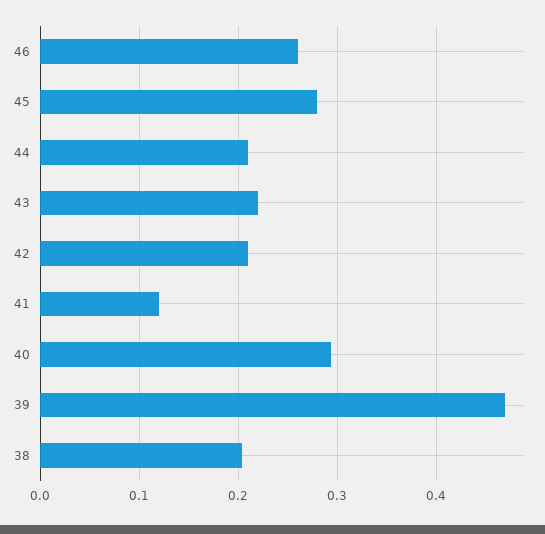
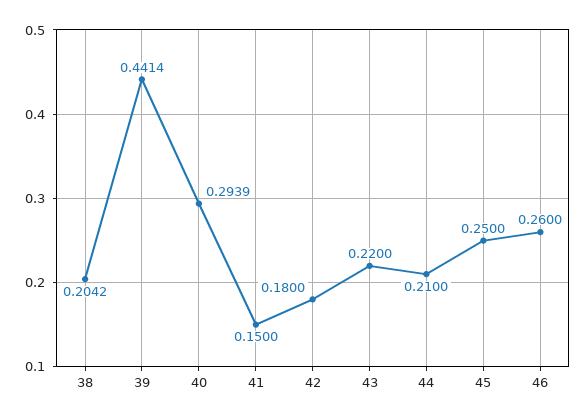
45: 0.28 -> 0.25
42: 0.21 -> 0.18
41: 0.12 -> 0.15
39: 0.47 -> 0.4414

